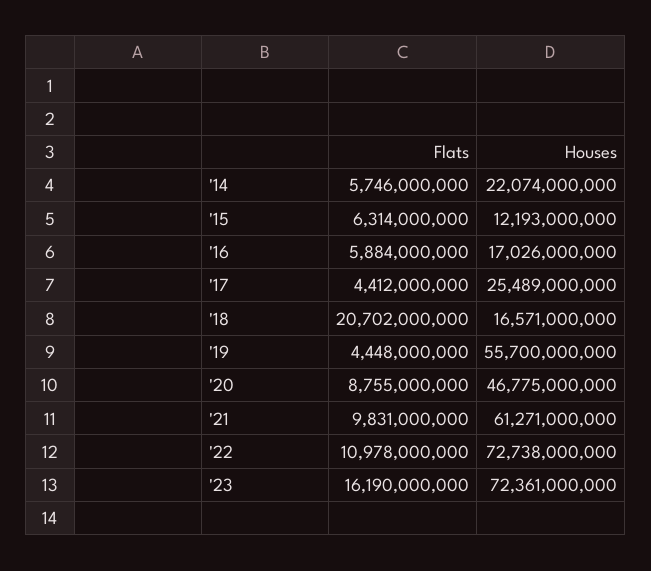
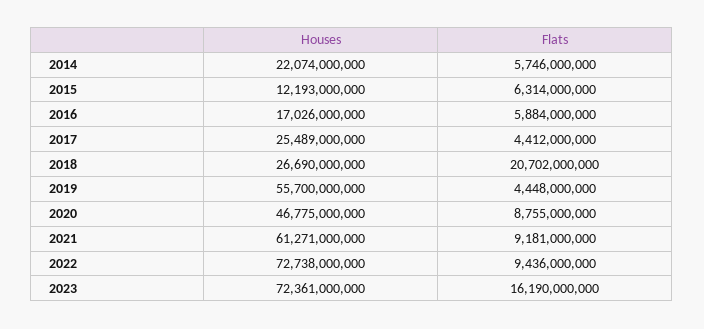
Houses, '18: 16571000000 -> 26690000000
Flats, '21: 9831000000 -> 9181000000
Flats, '22: 10978000000 -> 9436000000

